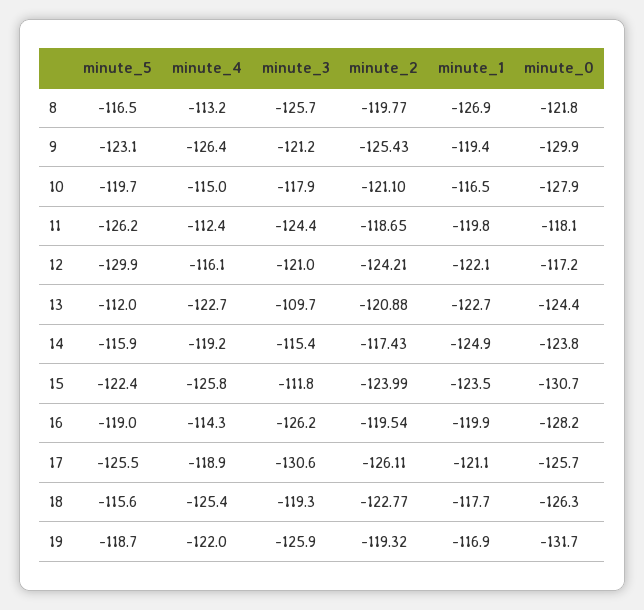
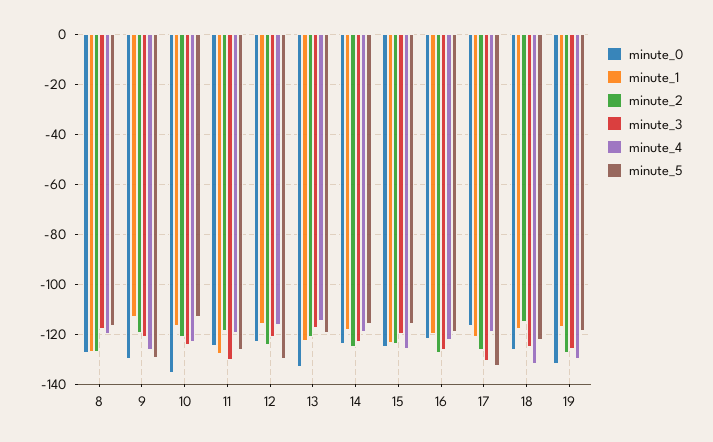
minute_4, 8: -113.2 -> -120
minute_3, 8: -125.7 -> -117.5
minute_2, 8: -119.77 -> -127.5
minute_0, 8: -121.8 -> -127.5
minute_5, 9: -123.1 -> -130
minute_2, 9: -125.43 -> -120
minute_1, 9: -119.4 -> -112.5
minute_5, 10: -119.7 -> -112.5
minute_4, 10: -115 -> -122.5
minute_3, 10: -117.9 -> -125
minute_0, 10: -127.9 -> -135
minute_4, 11: -112.4 -> -120
minute_3, 11: -124.4 -> -130
minute_1, 11: -119.8 -> -127.5
minute_0, 11: -118.1 -> -125
minute_1, 12: -122.1 -> -115
minute_0, 12: -117.2 -> -122.5
minute_5, 13: -112 -> -120
minute_4, 13: -122.7 -> -115
minute_3, 13: -109.7 -> -117.5
minute_0, 13: -124.4 -> -132.5
minute_3, 14: -115.4 -> -122.5
minute_2, 14: -117.43 -> -125
minute_1, 14: -124.9 -> -117.5
minute_5, 15: -122.4 -> -115
minute_3, 15: -111.8 -> -120
minute_0, 15: -130.7 -> -125
minute_4, 16: -114.3 -> -122.5
minute_2, 16: -119.54 -> -127.5
minute_0, 16: -128.2 -> -122.5
minute_5, 17: -125.5 -> -132.5
minute_0, 17: -125.7 -> -117.5
minute_5, 18: -115.6 -> -122.5
minute_4, 18: -125.4 -> -132.5
minute_3, 18: -119.3 -> -125
minute_2, 18: -122.77 -> -115
minute_4, 19: -122 -> -130
minute_2, 19: -119.32 -> -127.5

